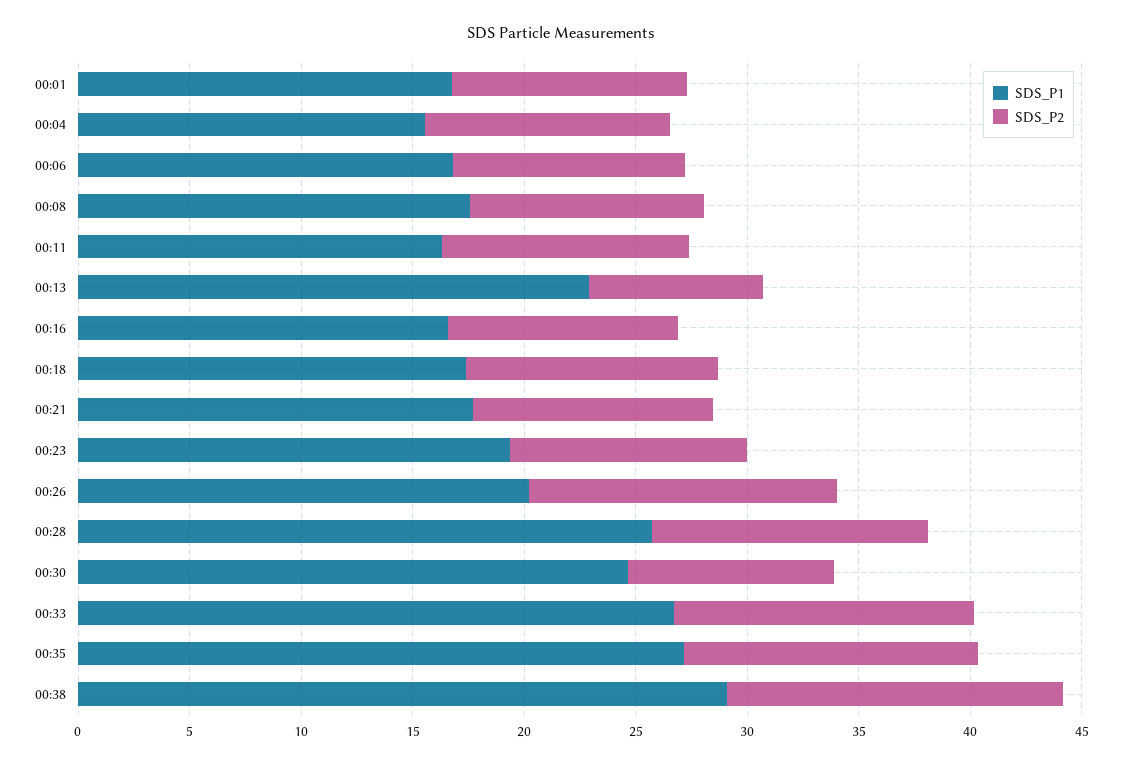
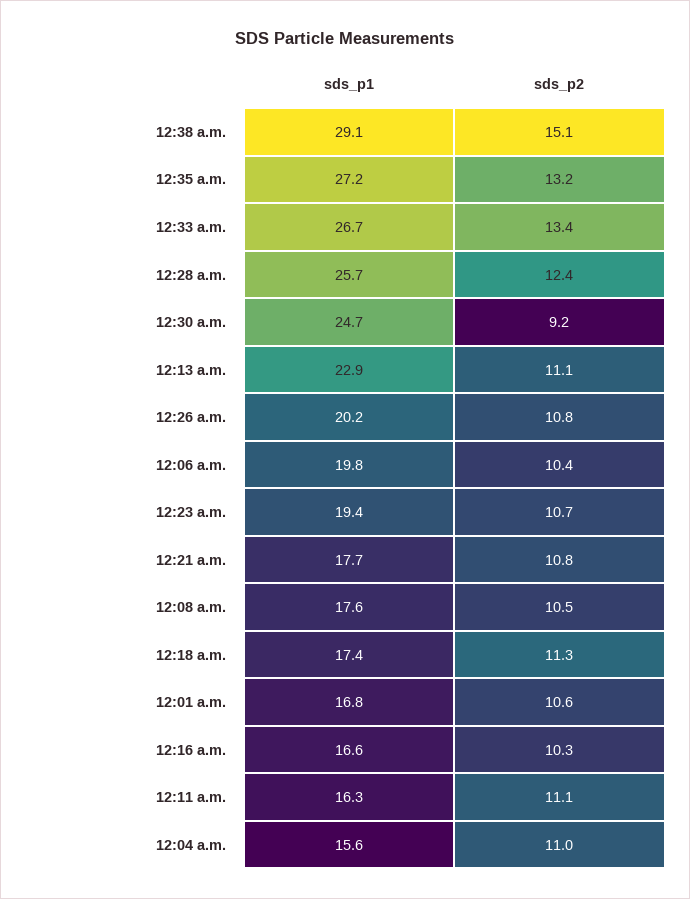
SDS_P1, 00:06: 17 -> 19.8
SDS_P2, 00:13: 8 -> 11.1
SDS_P2, 00:26: 14 -> 10.8

